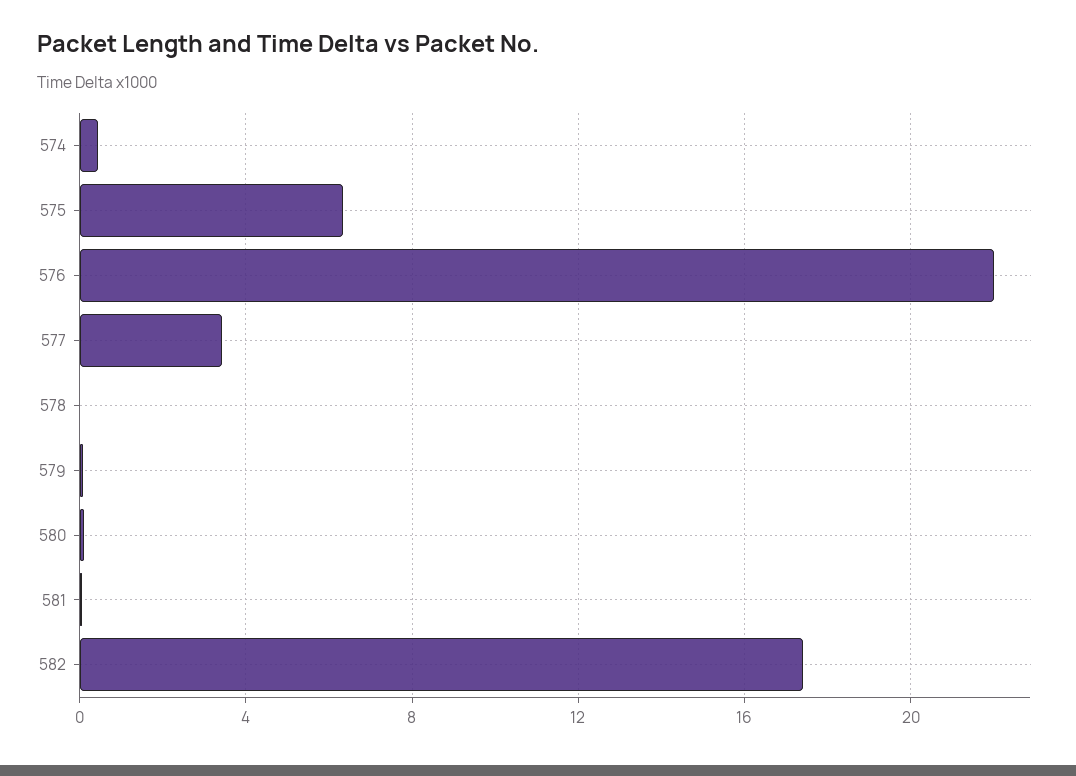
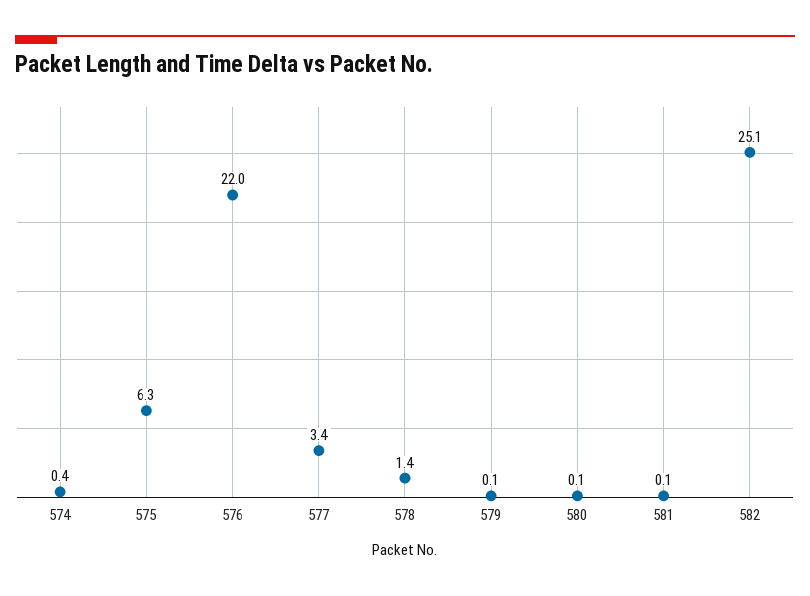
578: 0 -> 1.4
582: 17.5 -> 25.1

